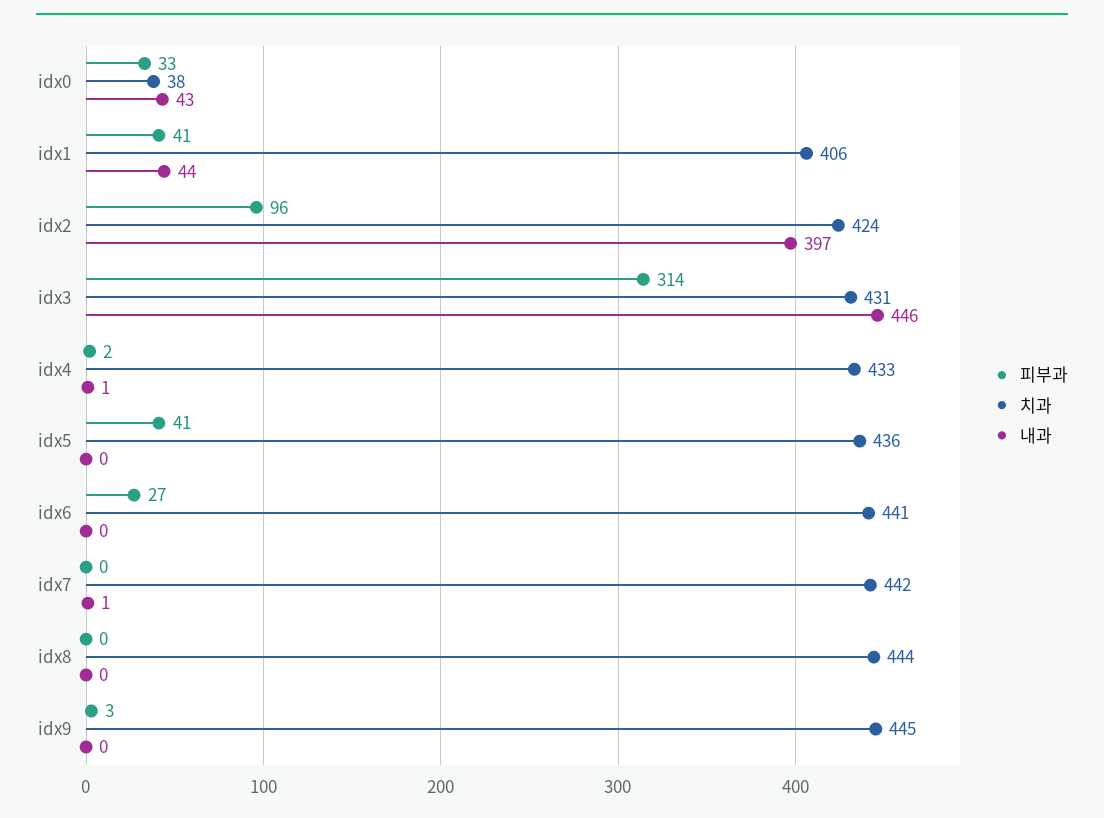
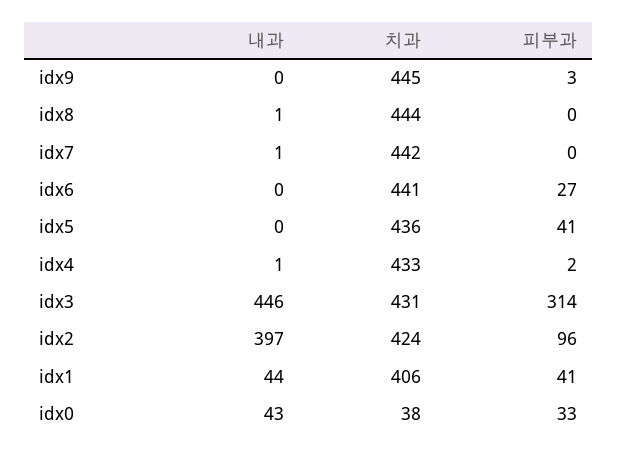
내과, idx8: 0 -> 1

